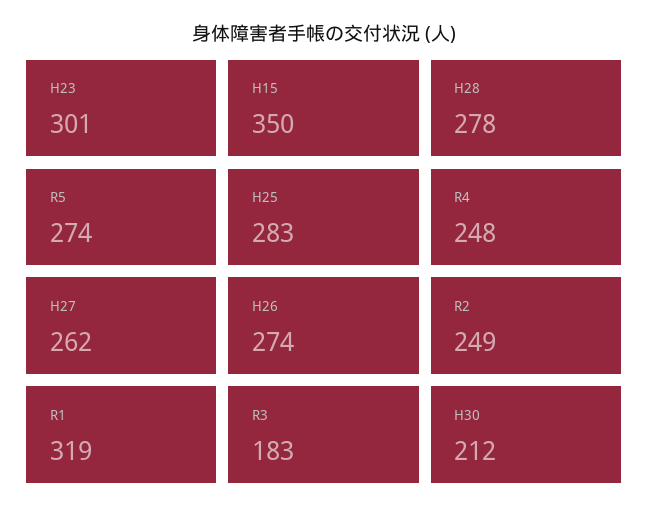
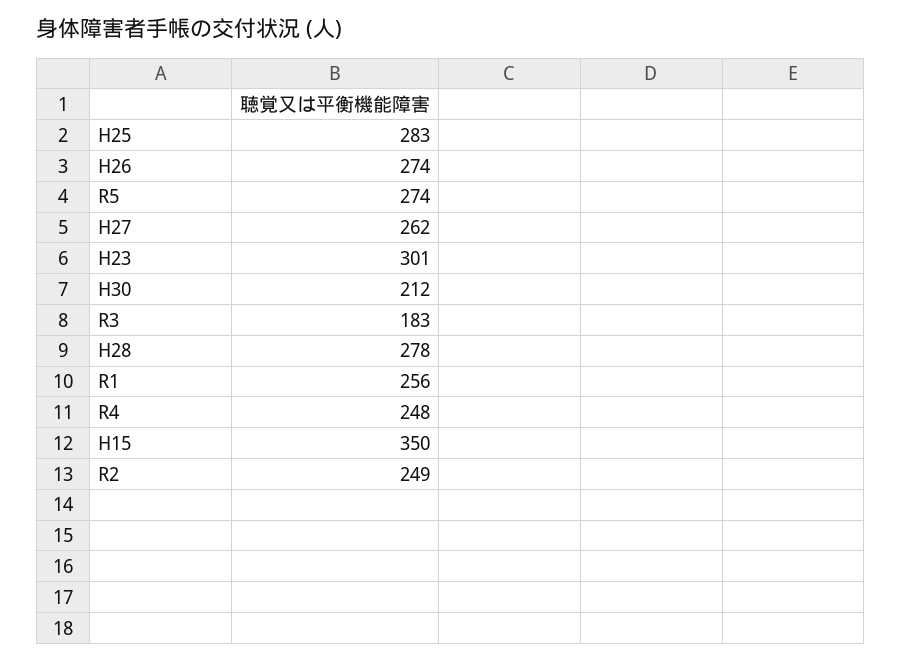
R1: 319 -> 256

